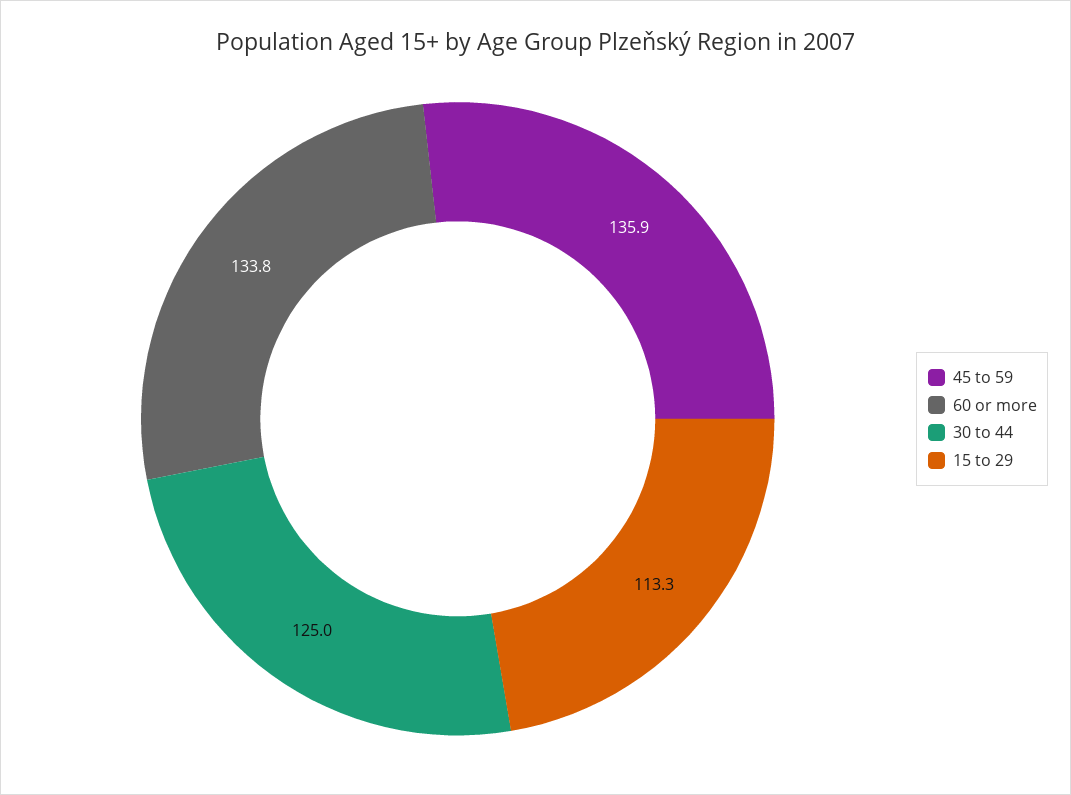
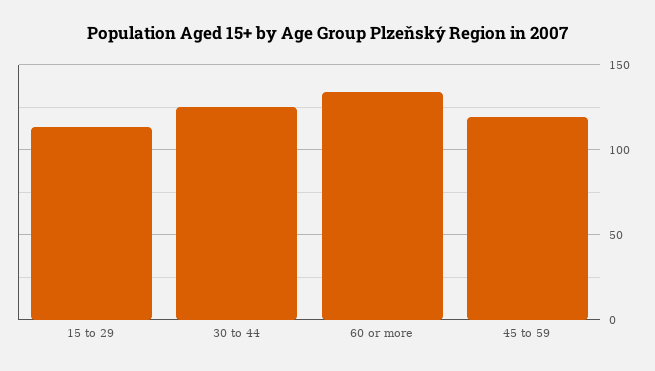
45 to 59: 135.9 -> 120

